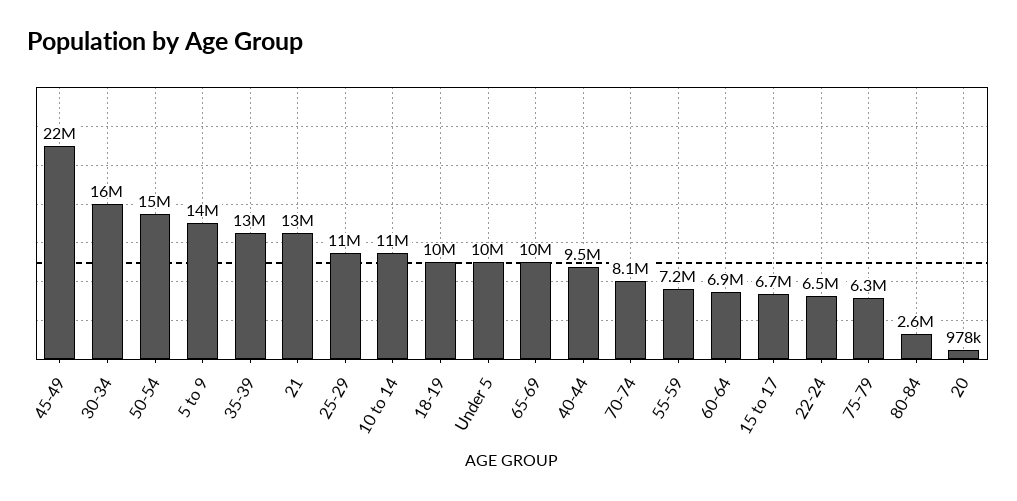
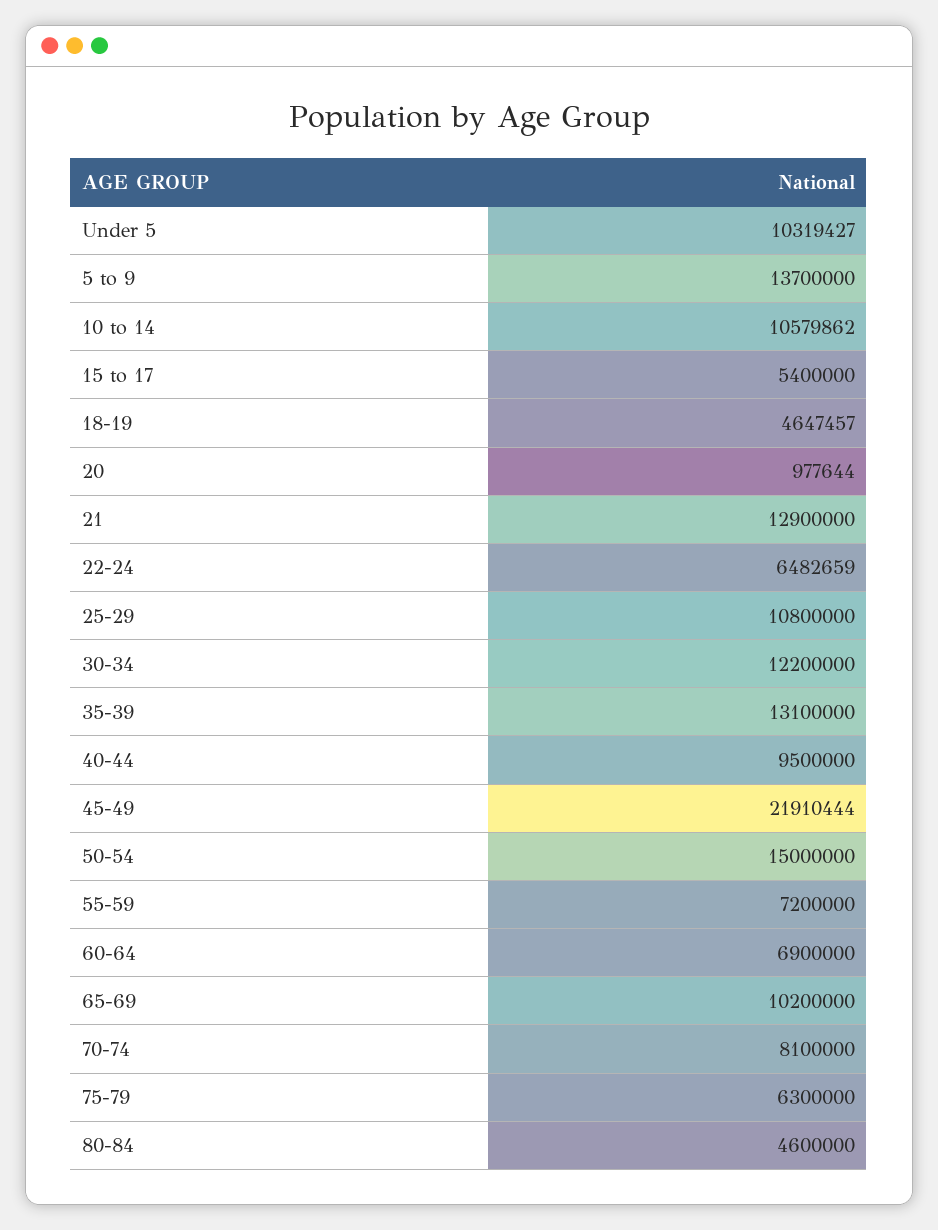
30-34: 16000000 -> 12200000
18-19: 10000000 -> 4647457
15 to 17: 6700000 -> 5400000
80-84: 2600000 -> 4600000

